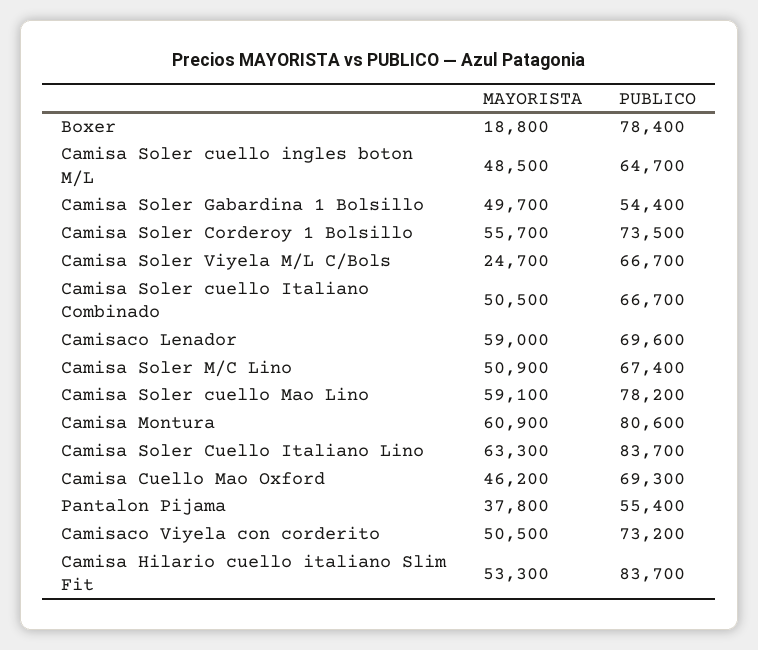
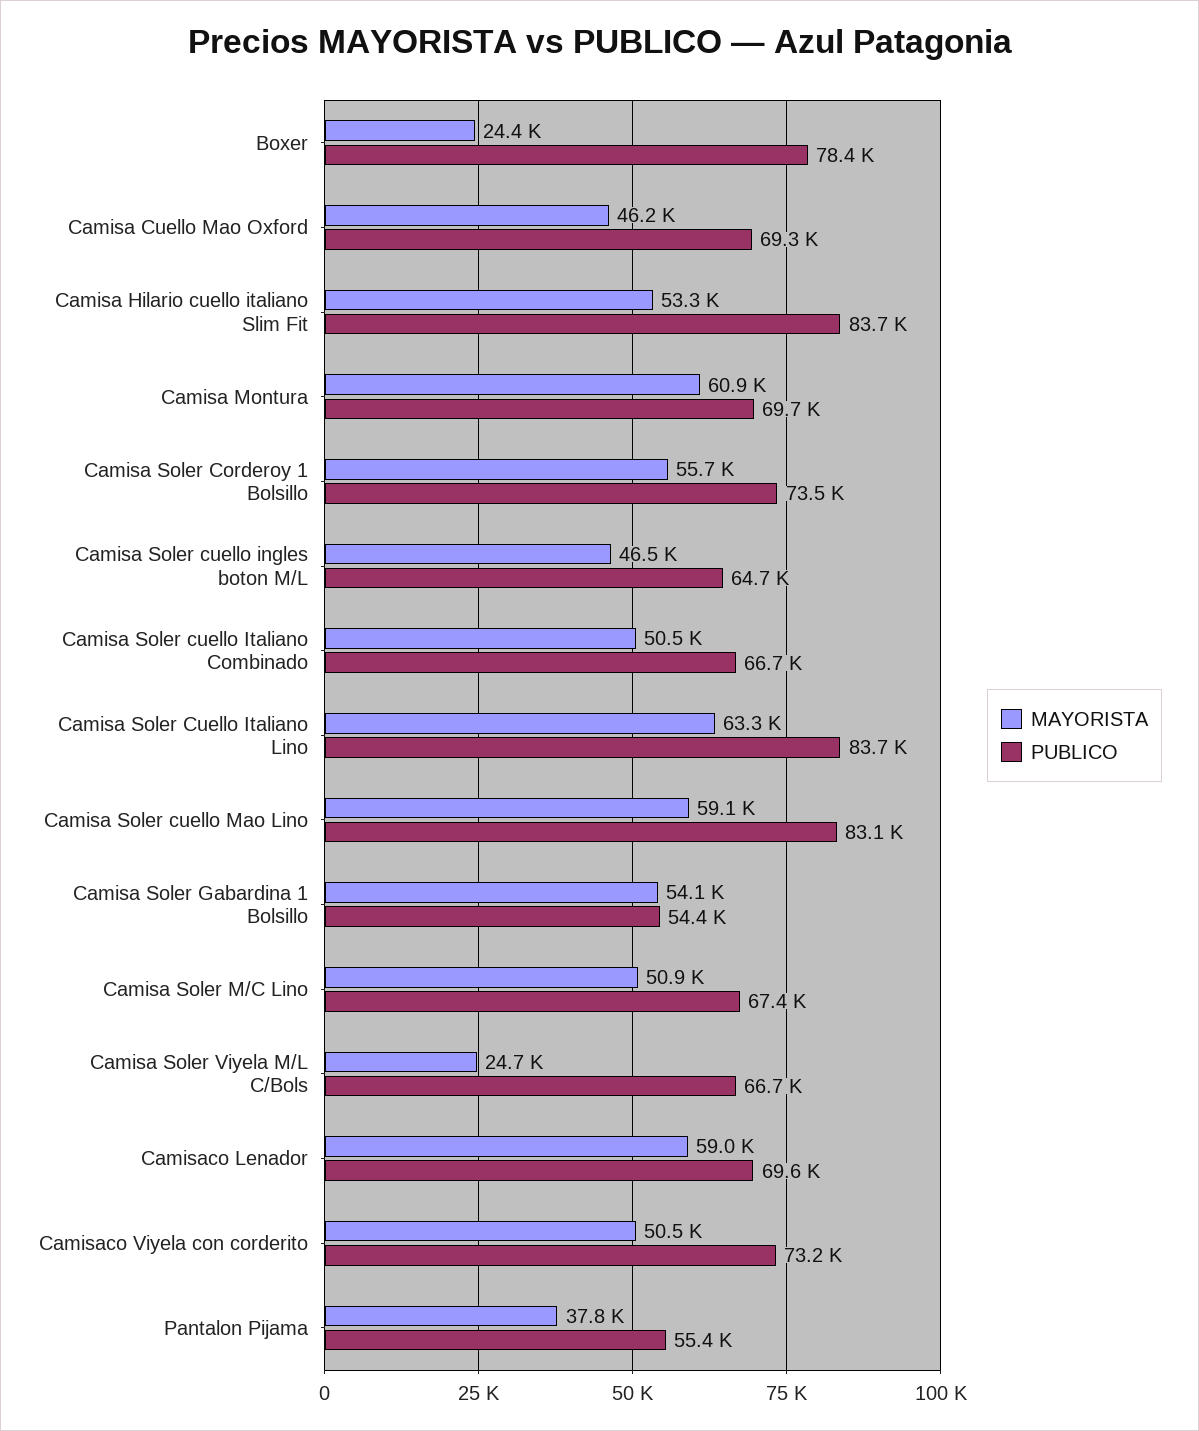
MAYORISTA, Boxer: 18800 -> 24400
MAYORISTA, Camisa Soler cuello ingles boton M/L: 48500 -> 46500
MAYORISTA, Camisa Soler Gabardina 1 Bolsillo: 49700 -> 54100
PUBLICO, Camisa Soler cuello Mao Lino: 78200 -> 83100
PUBLICO, Camisa Montura: 80600 -> 69700

